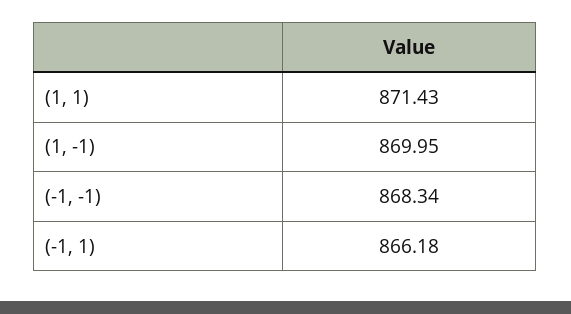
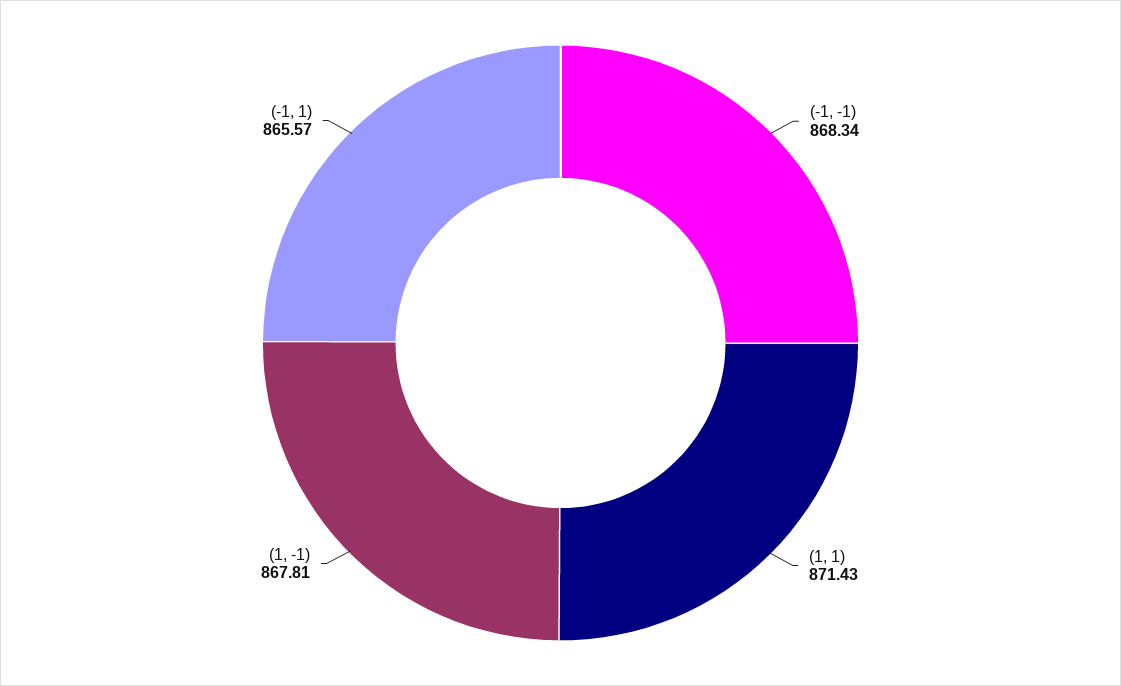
(1, -1): 869.95 -> 867.81
(-1, 1): 866.18 -> 865.57

